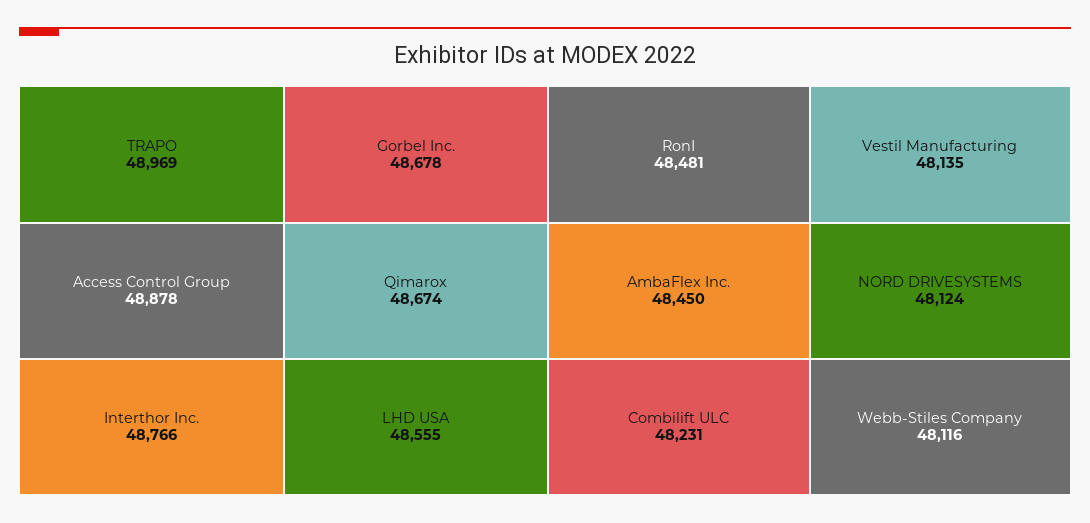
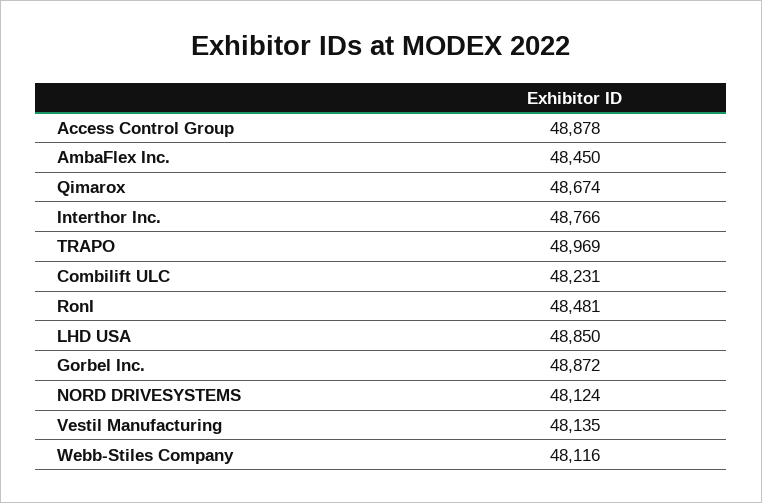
Gorbel Inc.: 48678 -> 48872
LHD USA: 48555 -> 48850

